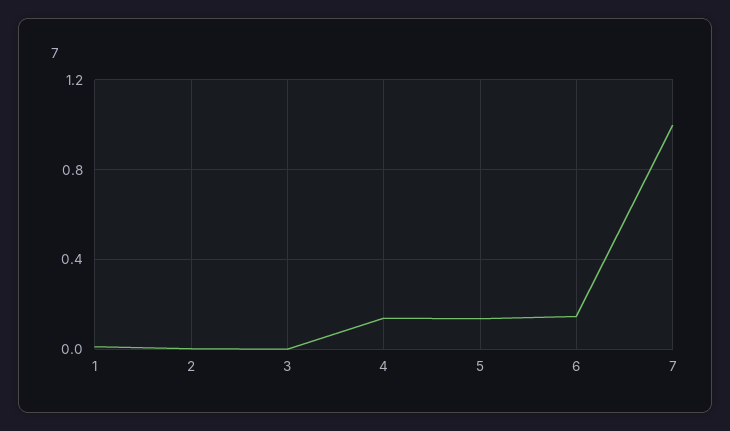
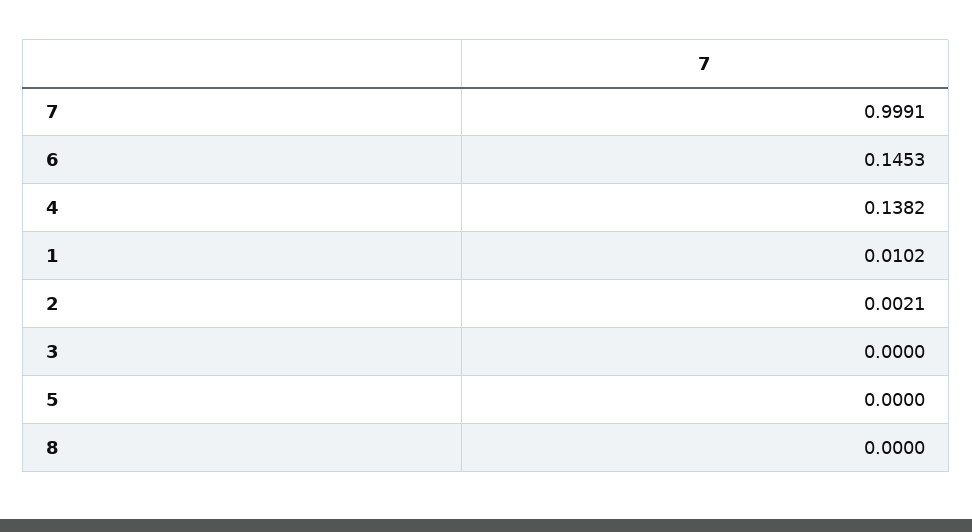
5: 0.15 -> 0
8: none -> 0

